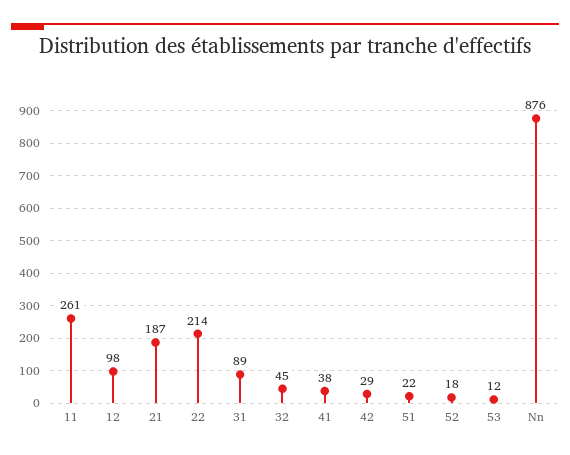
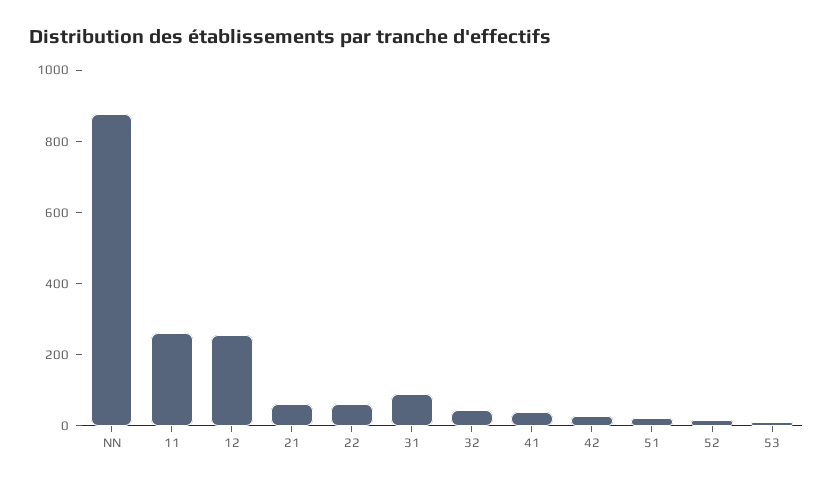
12: 98 -> 250
21: 187 -> 50
22: 214 -> 50

